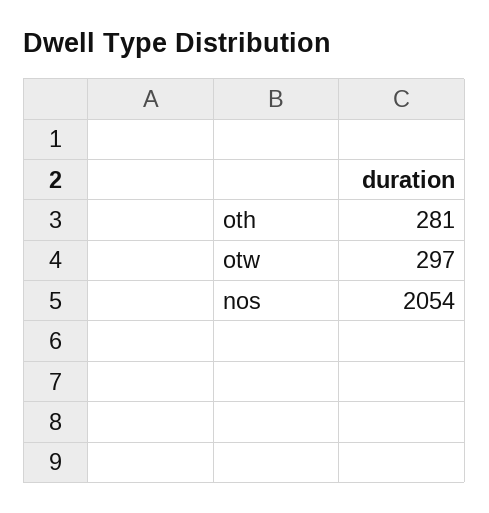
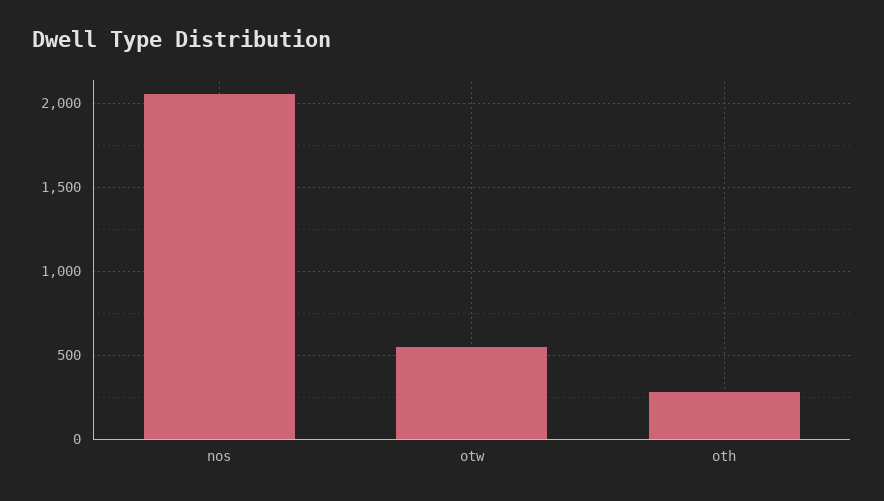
otw: 297 -> 550

